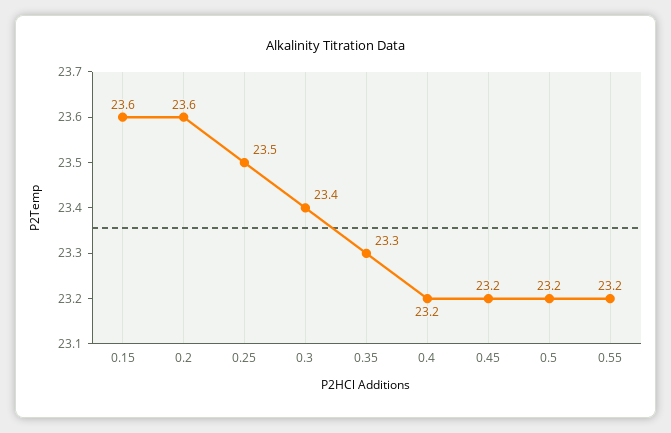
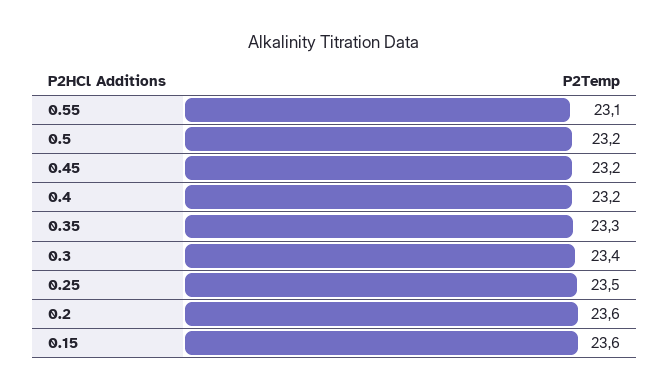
0.55: 23.2 -> 23.1

